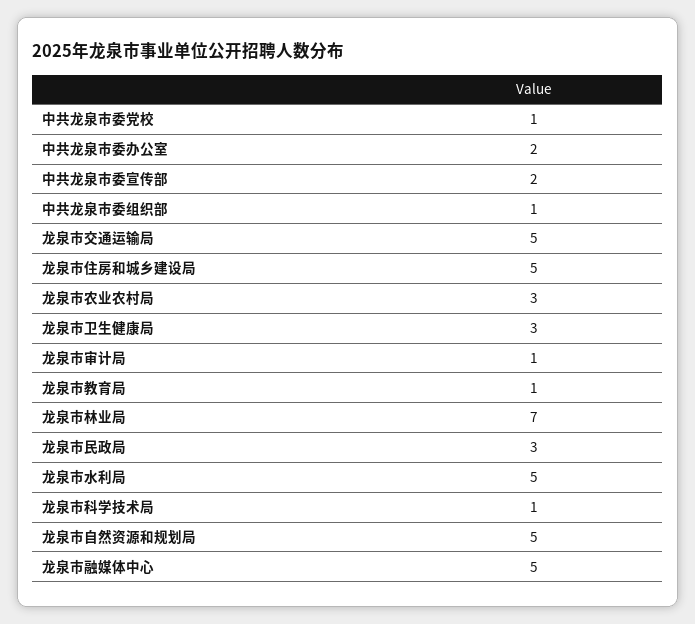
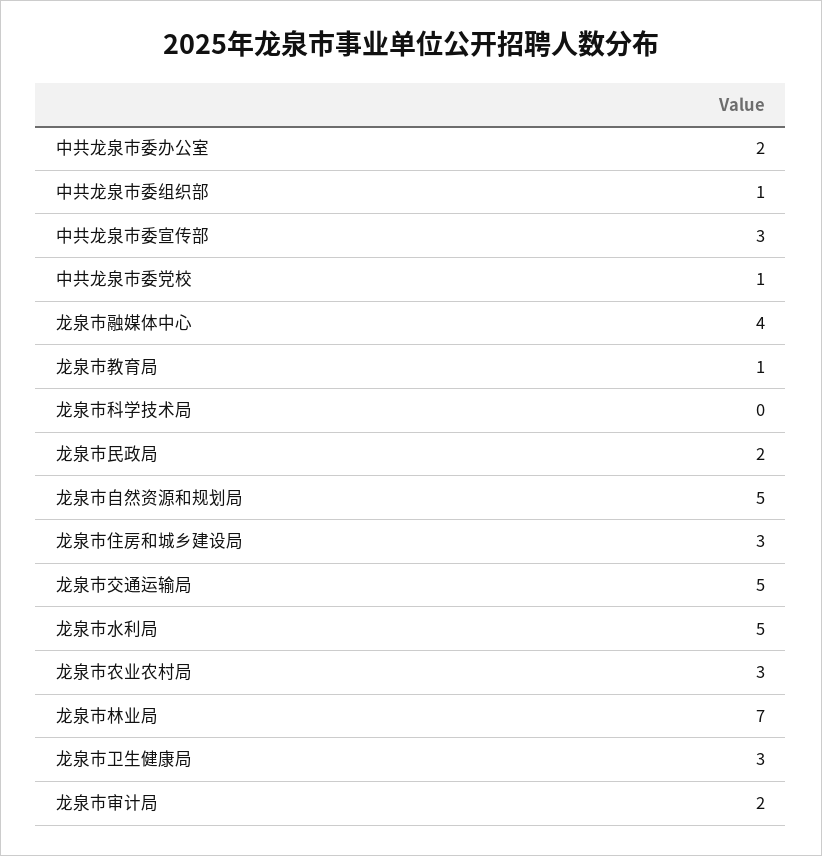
中共龙泉市委宣传部: 2 -> 3
龙泉市住房和城乡建设局: 5 -> 3
龙泉市审计局: 1 -> 2
龙泉市民政局: 3 -> 2
龙泉市科学技术局: 1 -> 0
龙泉市融媒体中心: 5 -> 4

